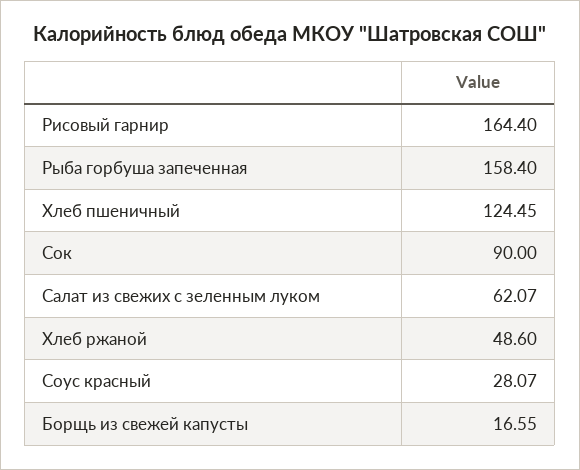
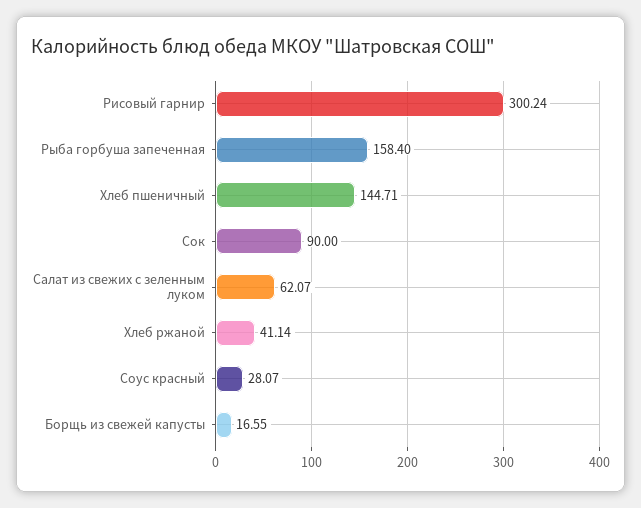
Рисовый гарнир: 164.4 -> 300.24
Хлеб пшеничный: 124.45 -> 144.71
Хлеб ржаной: 48.6 -> 41.14

